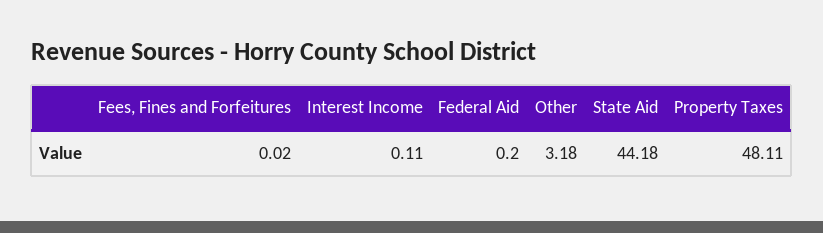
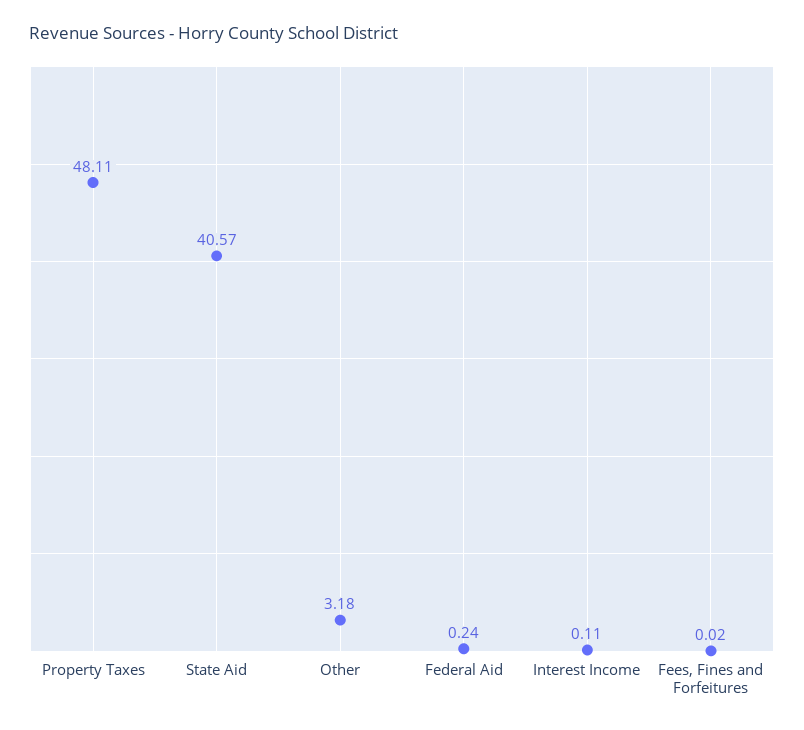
Federal Aid: 0.2 -> 0.24
State Aid: 44.18 -> 40.57

